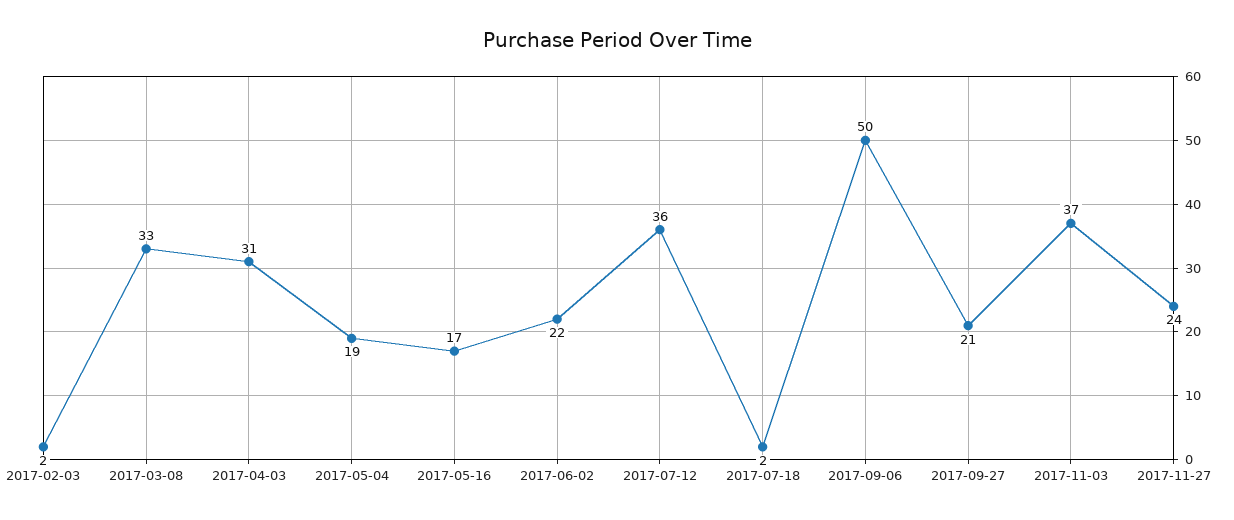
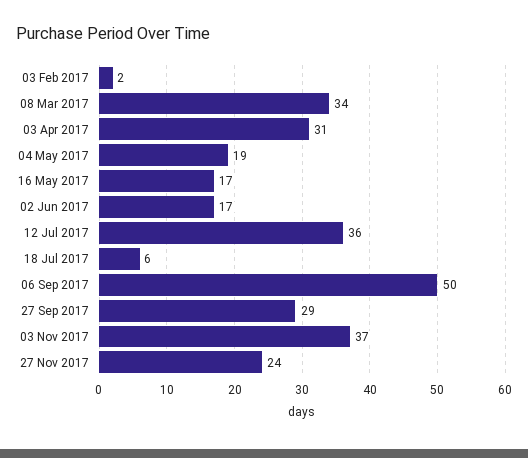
2017-03-08: 33 -> 34
2017-06-02: 22 -> 17
2017-07-18: 2 -> 6
2017-09-27: 21 -> 29

